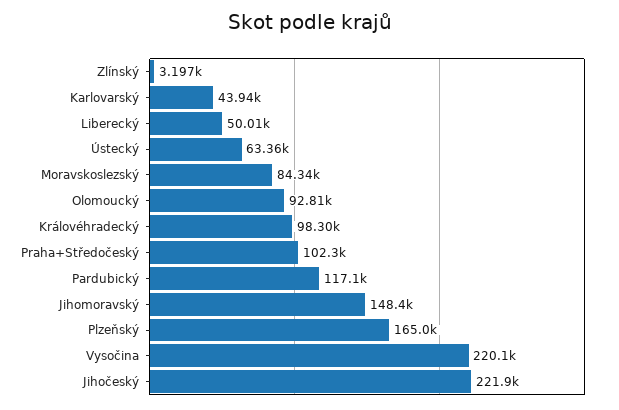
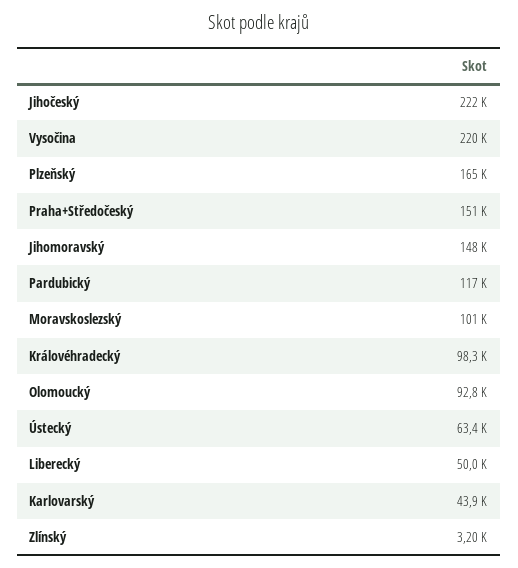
Moravskoslezský: 84340 -> 101000
Praha+Středočeský: 102300 -> 151000

